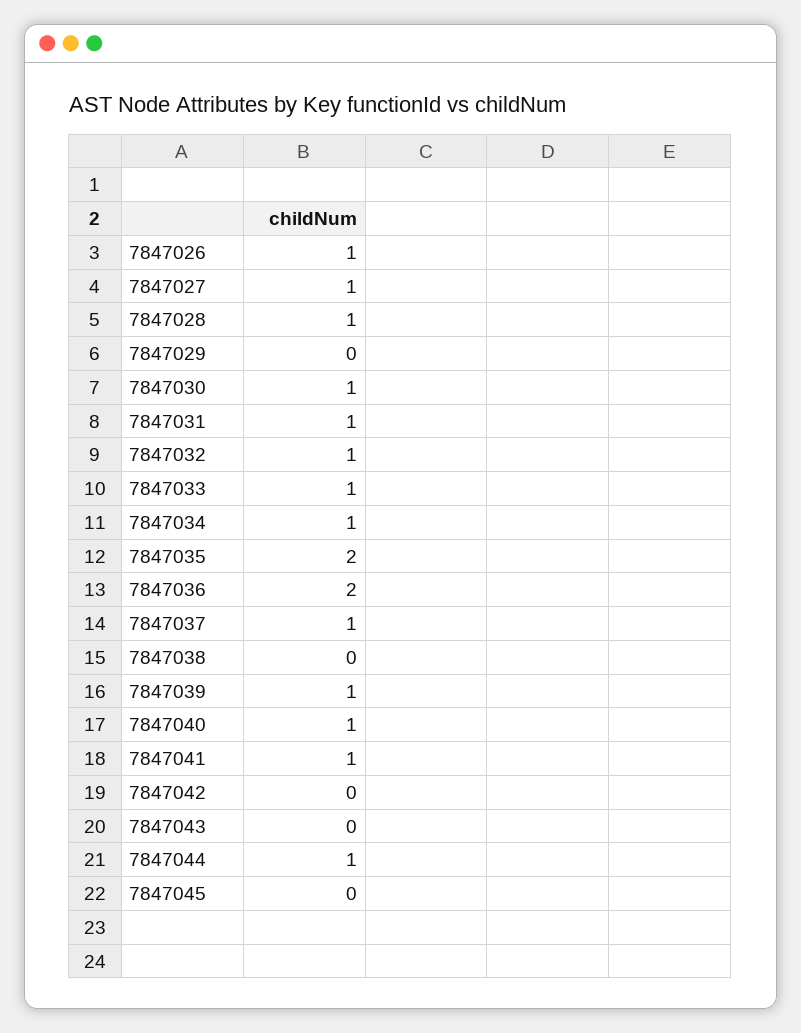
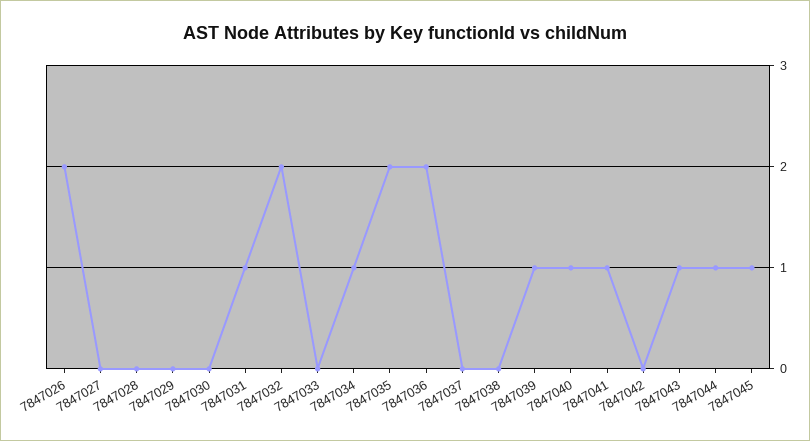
7847026: 1 -> 2
7847027: 1 -> 0
7847028: 1 -> 0
7847030: 1 -> 0
7847032: 1 -> 2
7847033: 1 -> 0
7847037: 1 -> 0
7847043: 0 -> 1
7847045: 0 -> 1

